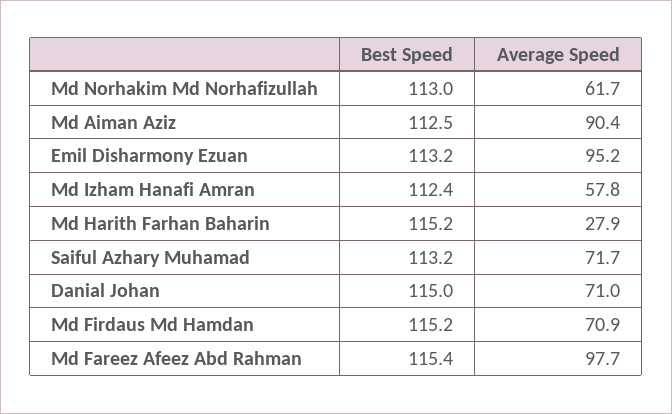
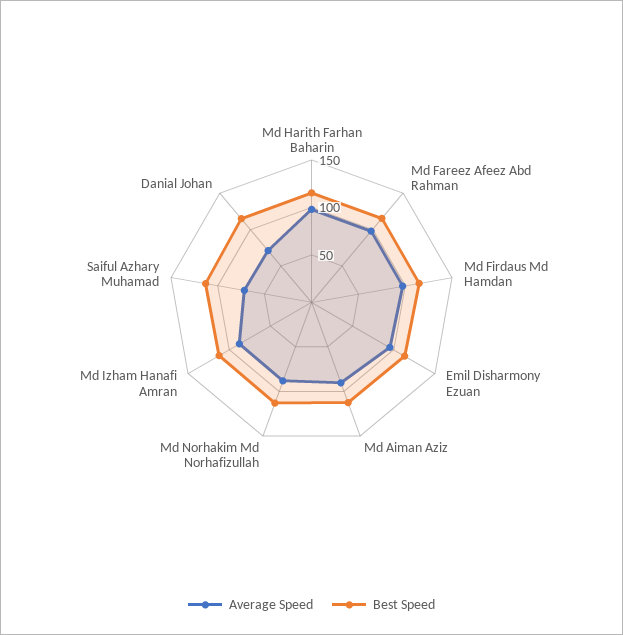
Average Speed, Md Norhakim Md Norhafizullah: 61.7 -> 90
Average Speed, Md Izham Hanafi Amran: 57.8 -> 90
Average Speed, Md Harith Farhan Baharin: 27.9 -> 100
Average Speed, Md Firdaus Md Hamdan: 70.9 -> 100

